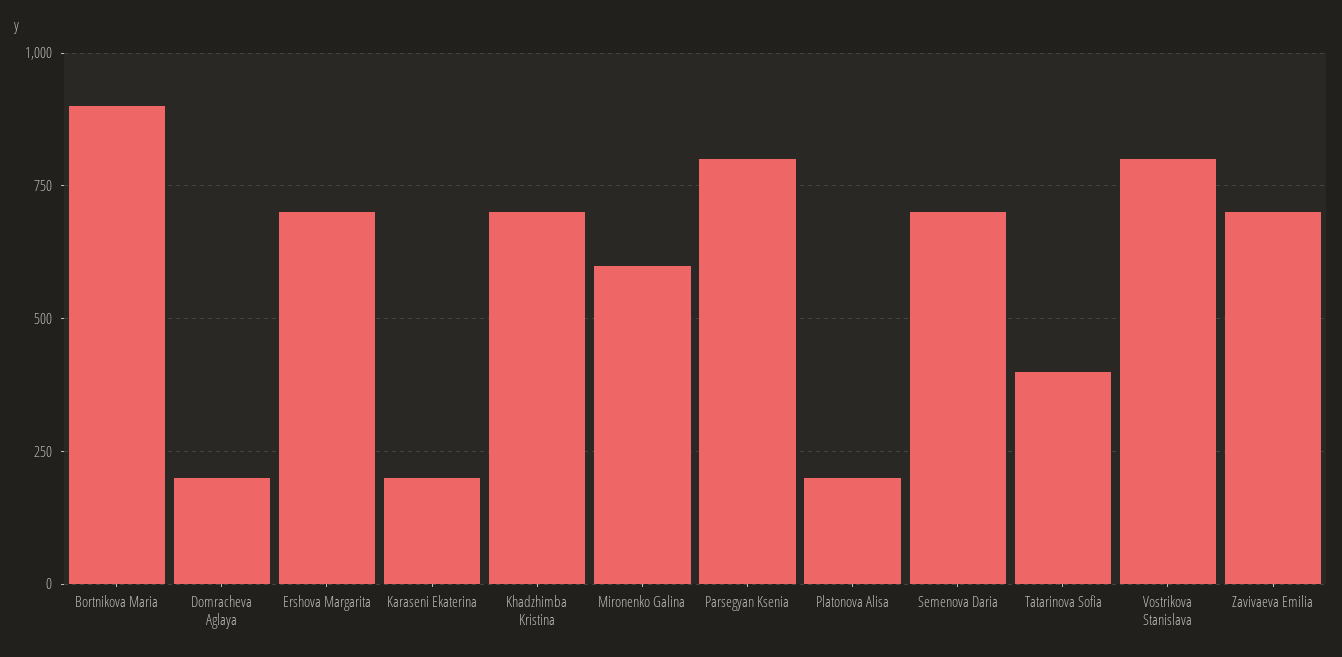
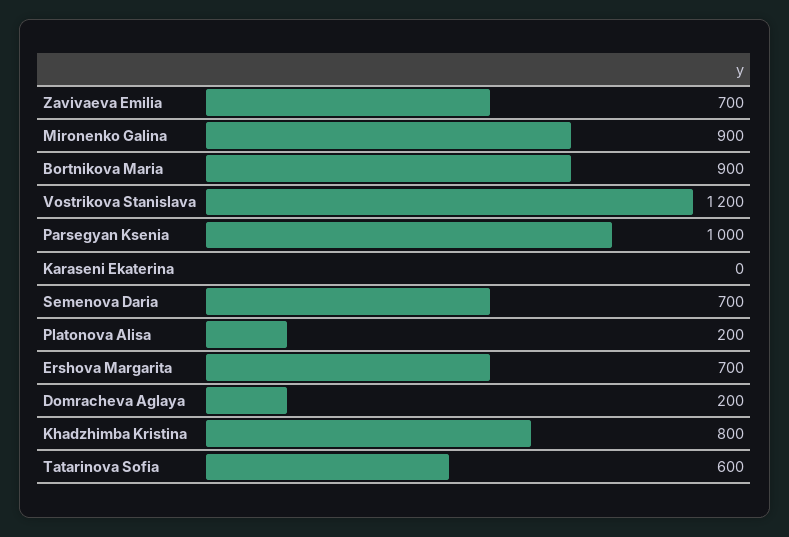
Karaseni Ekaterina: 200 -> 0
Khadzhimba Kristina: 700 -> 800
Mironenko Galina: 600 -> 900
Parsegyan Ksenia: 800 -> 1000
Tatarinova Sofia: 400 -> 600
Vostrikova Stanislava: 800 -> 1200

